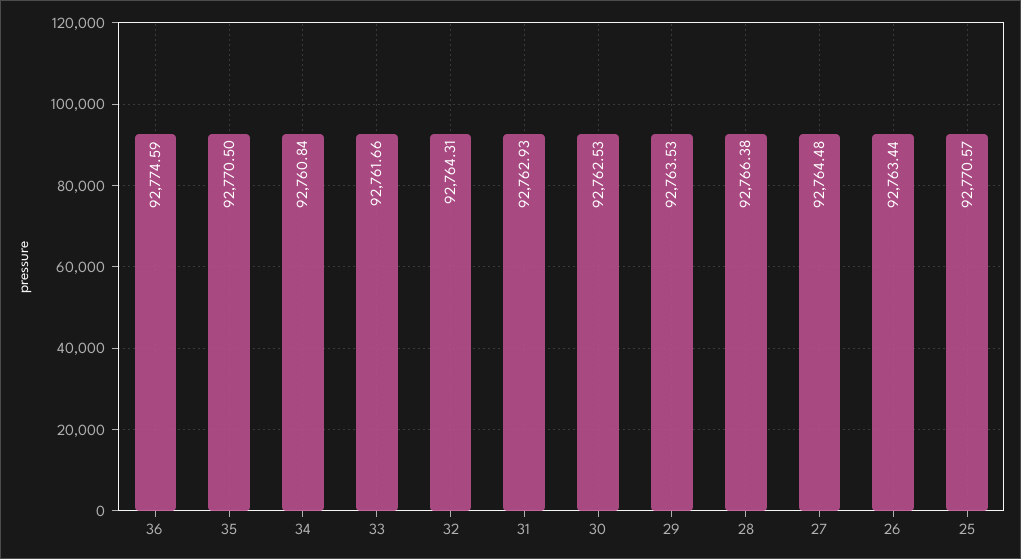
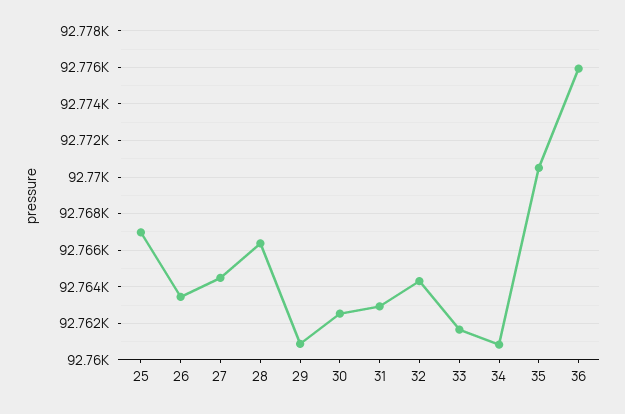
36: 92774.59 -> 92776
29: 92763.53 -> 92761
25: 92770.57 -> 92767

